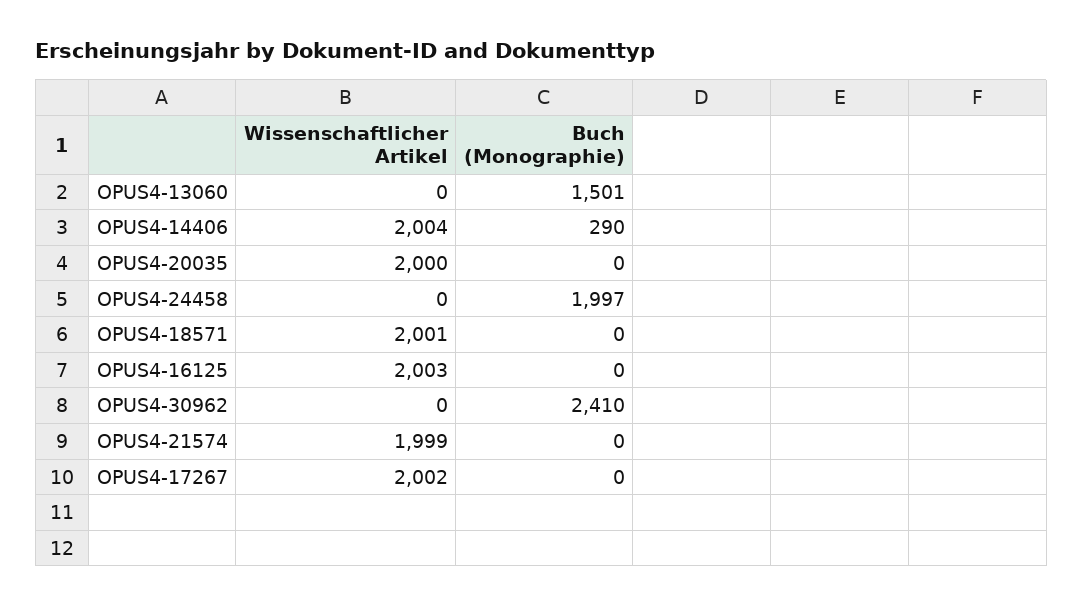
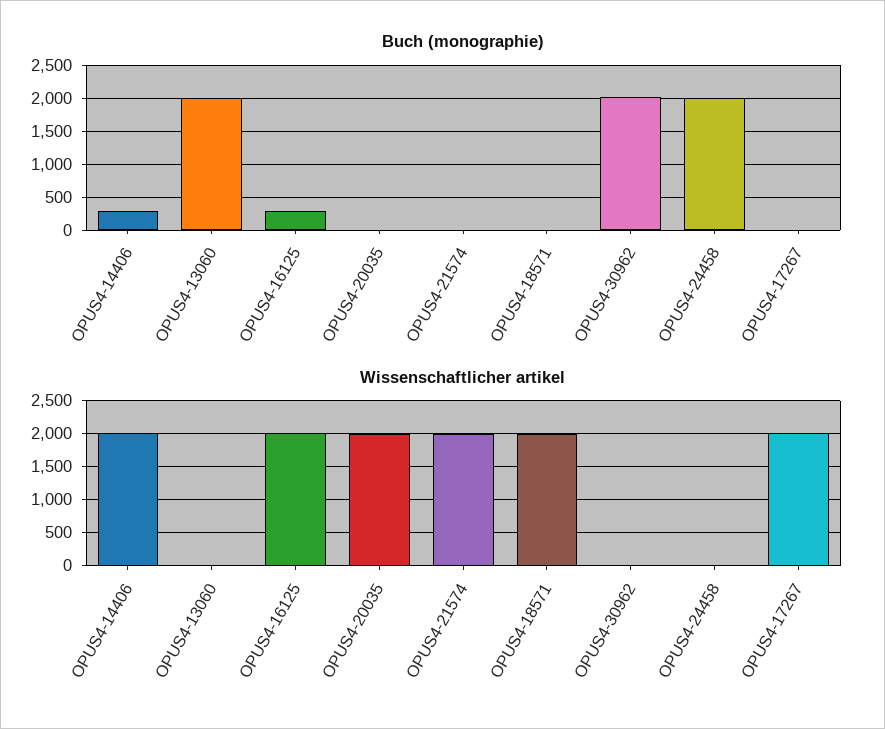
Buch (Monographie), OPUS4-13060: 1501 -> 2000
Buch (Monographie), OPUS4-16125: 0 -> 300
Buch (Monographie), OPUS4-30962: 2410 -> 2000

